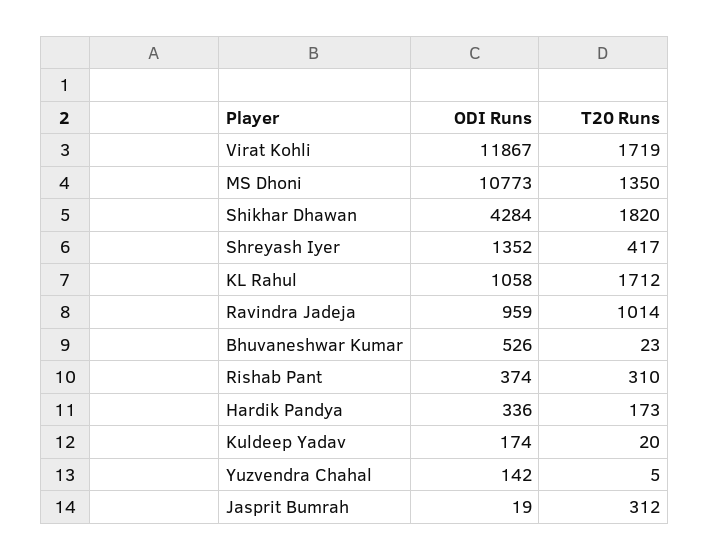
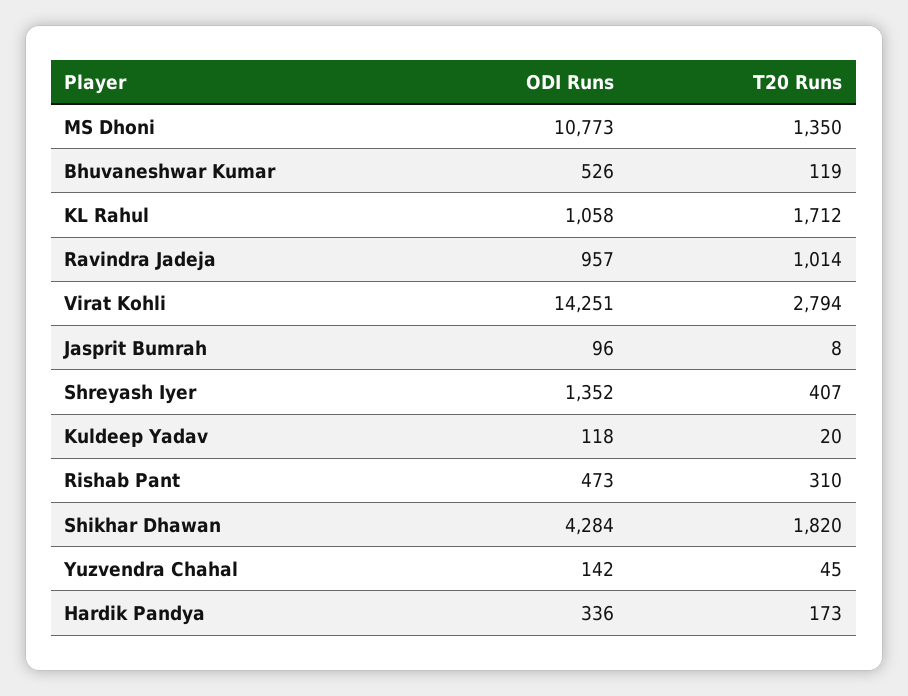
ODI Runs, Virat Kohli: 11867 -> 14251
T20 Runs, Virat Kohli: 1719 -> 2794
T20 Runs, Shreyash Iyer: 417 -> 407
ODI Runs, Ravindra Jadeja: 959 -> 957
T20 Runs, Bhuvaneshwar Kumar: 23 -> 119
ODI Runs, Rishab Pant: 374 -> 473
ODI Runs, Kuldeep Yadav: 174 -> 118
T20 Runs, Yuzvendra Chahal: 5 -> 45
ODI Runs, Jasprit Bumrah: 19 -> 96
T20 Runs, Jasprit Bumrah: 312 -> 8

